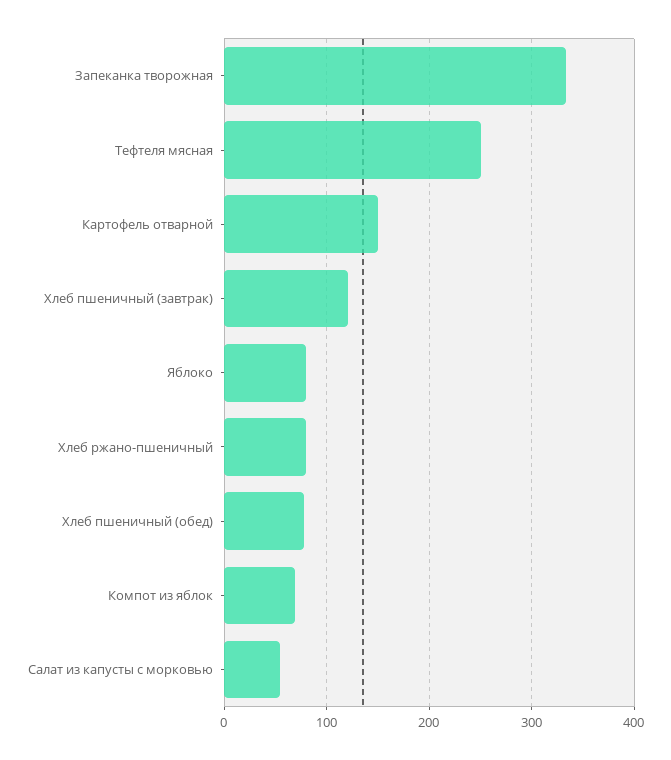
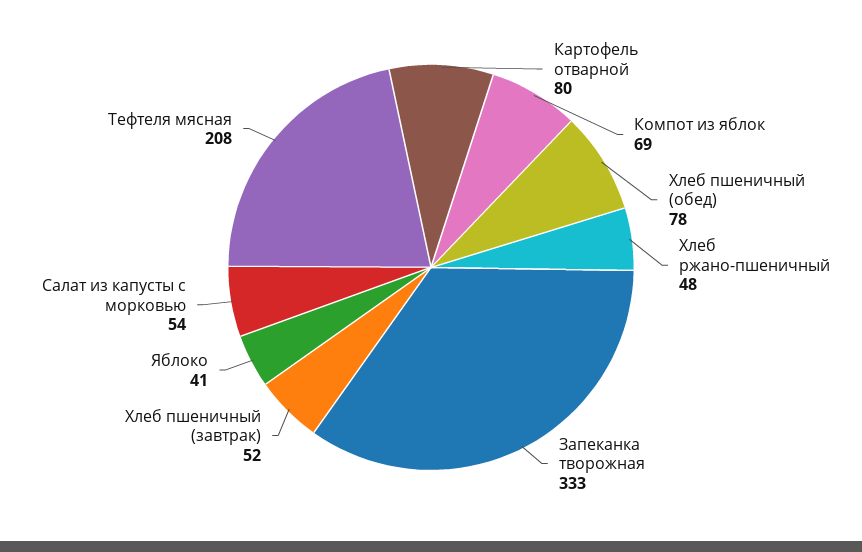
Тефтеля мясная: 250 -> 208
Картофель отварной: 150 -> 80
Хлеб пшеничный (завтрак): 120 -> 52
Яблоко: 80 -> 41
Хлеб ржано-пшеничный: 80 -> 48

